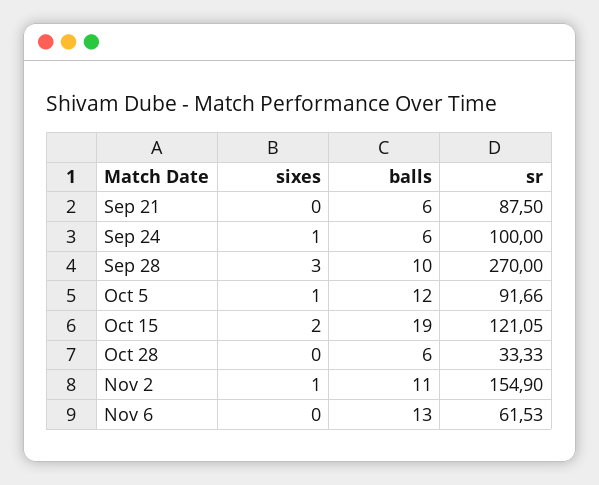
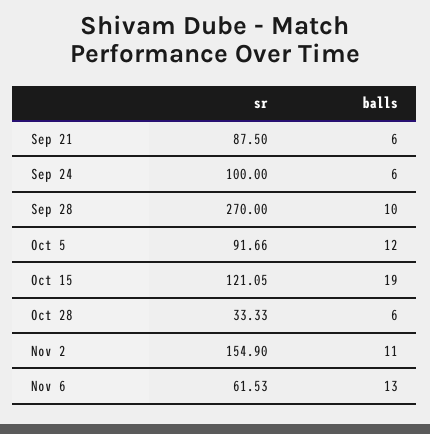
sixes, Sep 21: 0 -> none
sixes, Sep 24: 1 -> none
sixes, Sep 28: 3 -> none
sixes, Oct 5: 1 -> none
sixes, Oct 15: 2 -> none
sixes, Oct 28: 0 -> none
sixes, Nov 2: 1 -> none
sixes, Nov 6: 0 -> none

